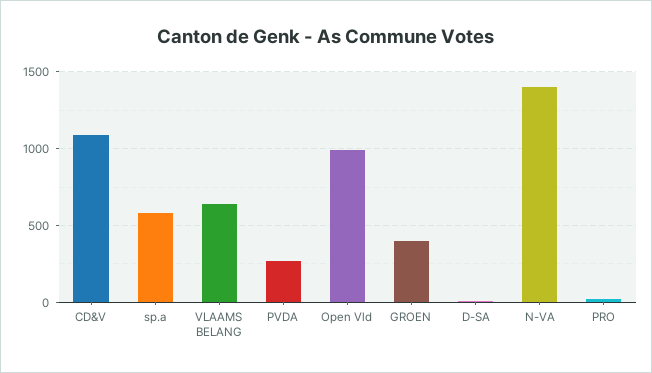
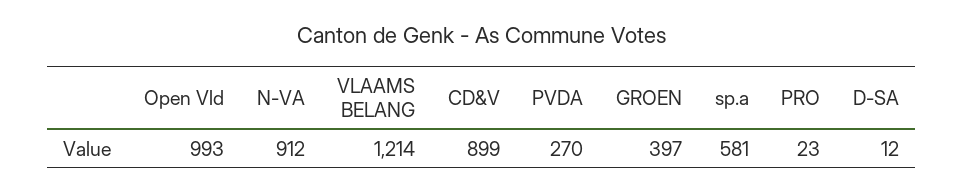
CD&V: 1100 -> 899
VLAAMS BELANG: 650 -> 1214
N-VA: 1400 -> 912

